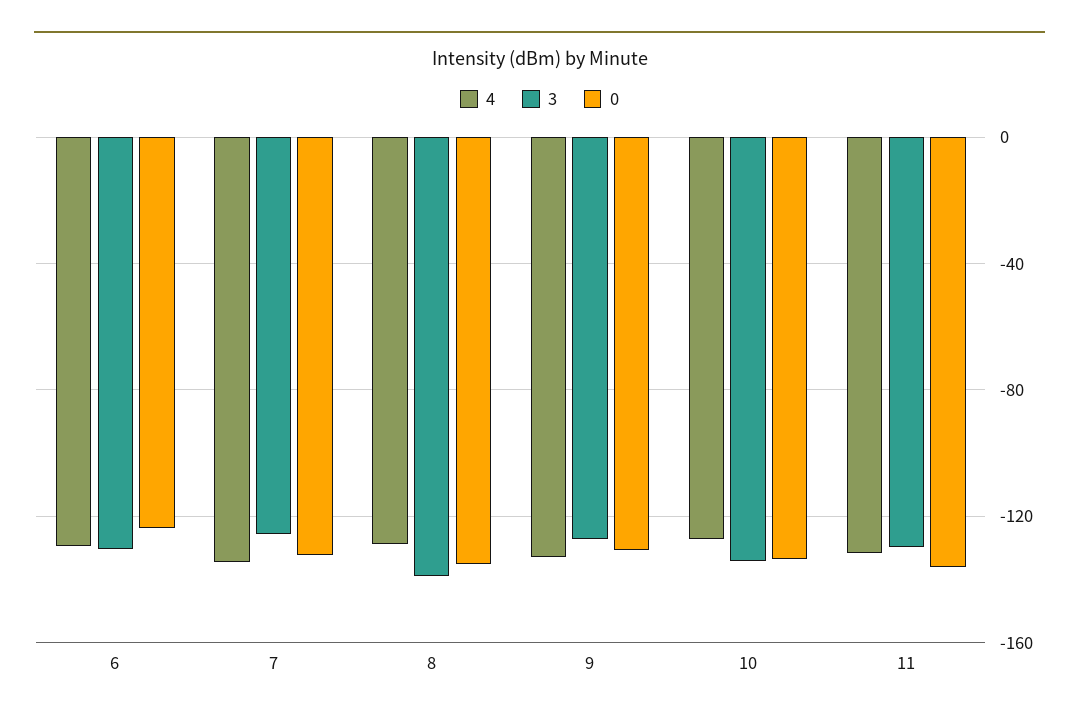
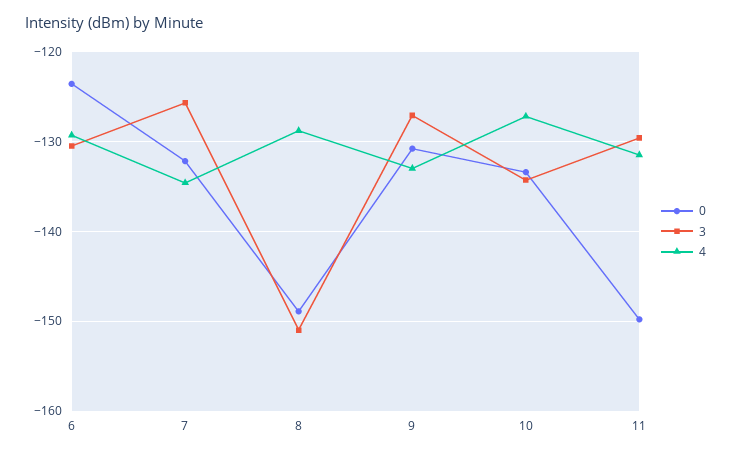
3, 8: -140 -> -151
0, 8: -135 -> -149
0, 11: -135 -> -150

